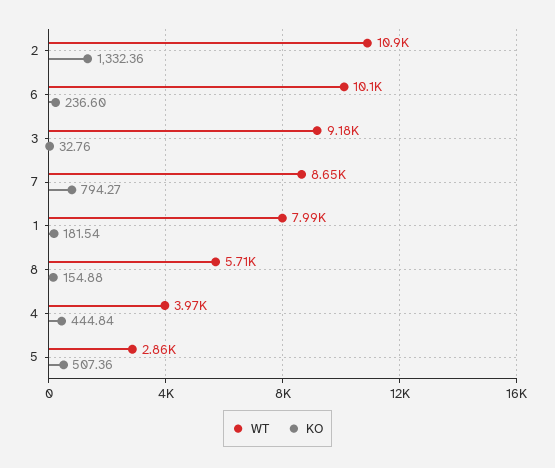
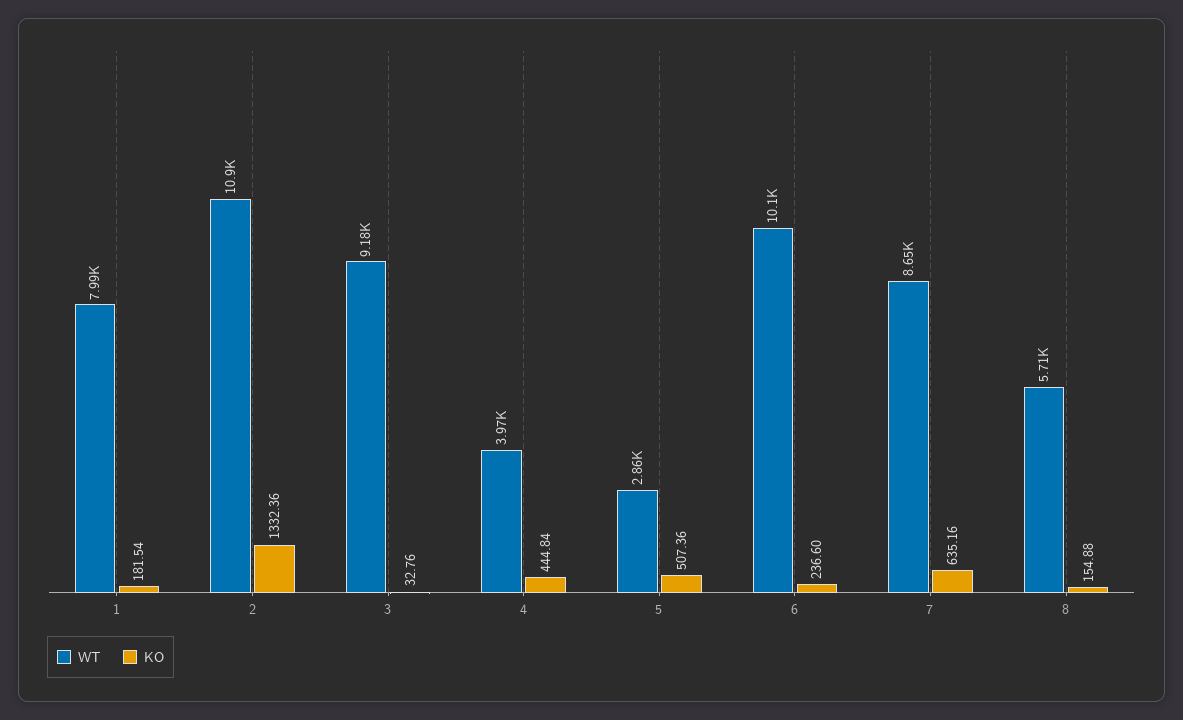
KO, 7: 794.27 -> 635.16

